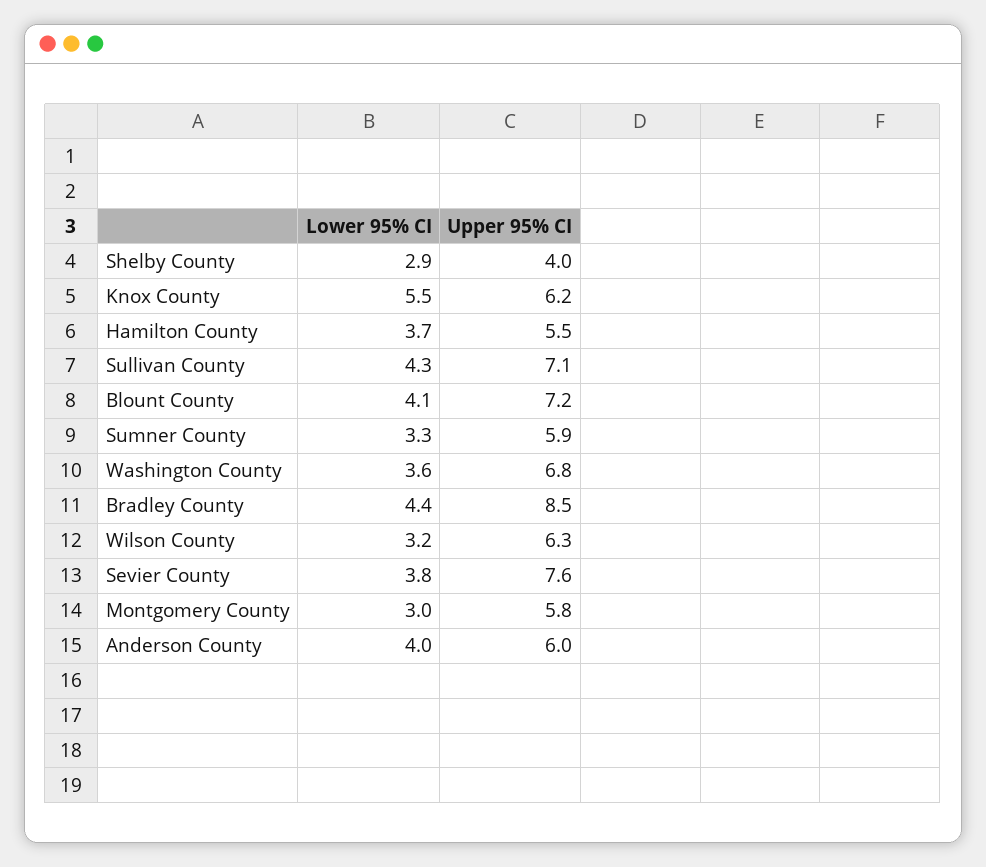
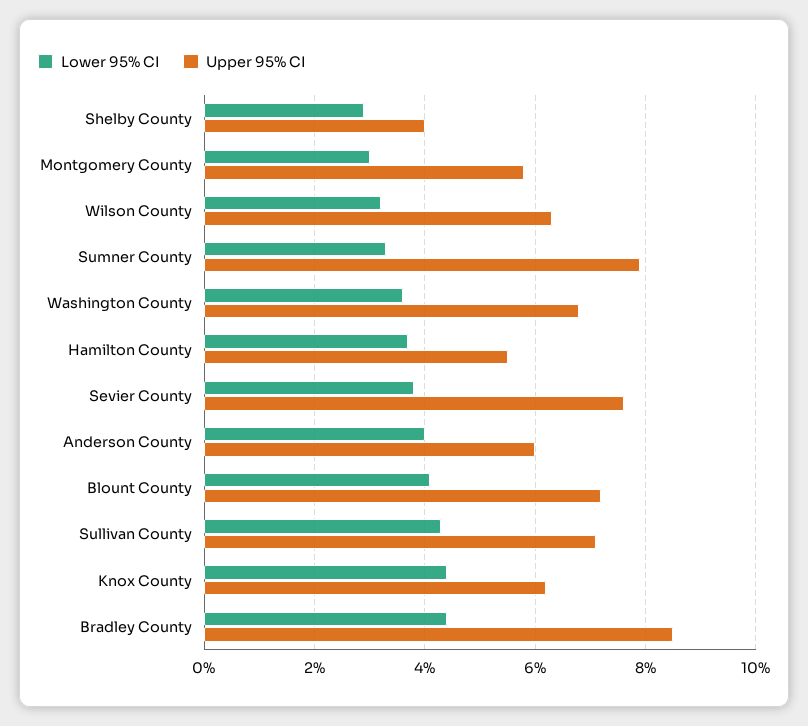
Lower 95% CI, Knox County: 5.5 -> 4.5
Upper 95% CI, Sumner County: 5.9 -> 8

